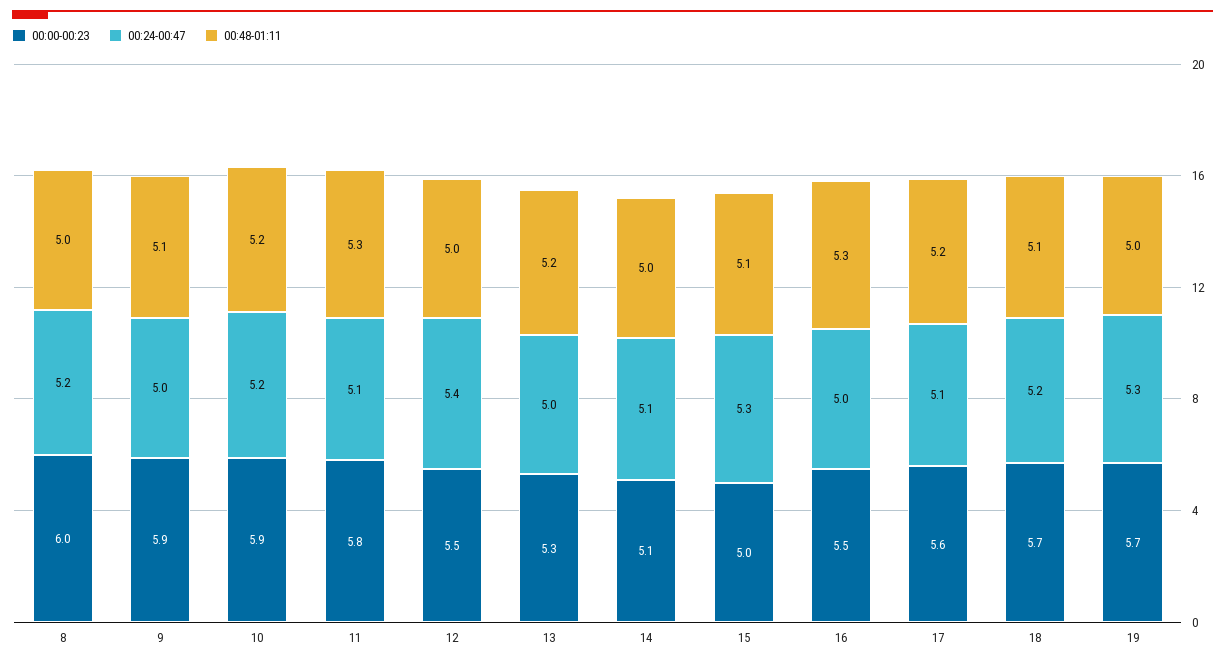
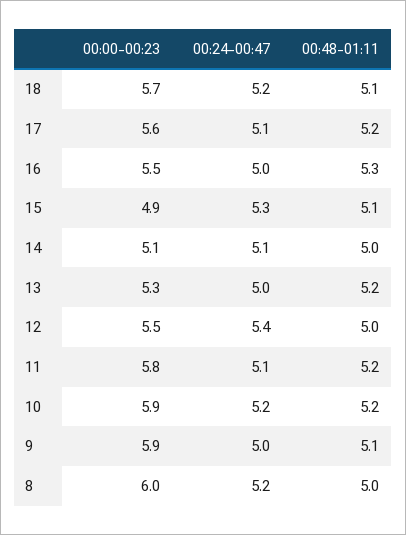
00:48-01:11, 11: 5.3 -> 5.2
00:00-00:23, 15: 5 -> 4.9
00:00-00:23, 19: 5.7 -> none
00:24-00:47, 19: 5.3 -> none
00:48-01:11, 19: 5 -> none

